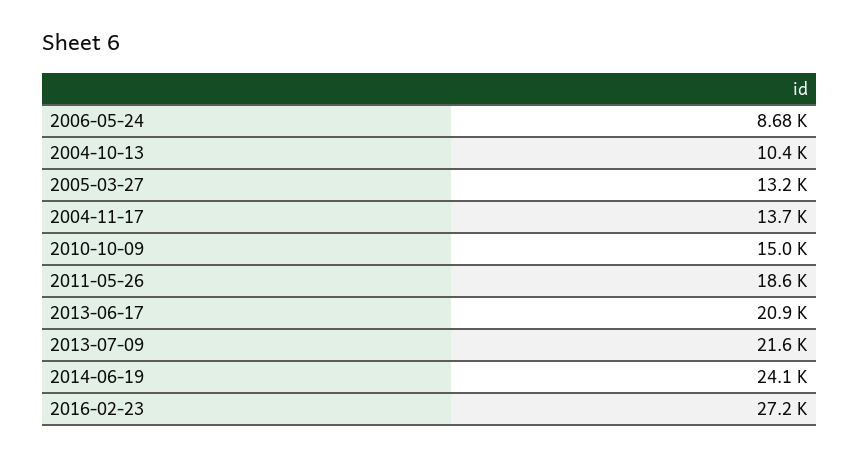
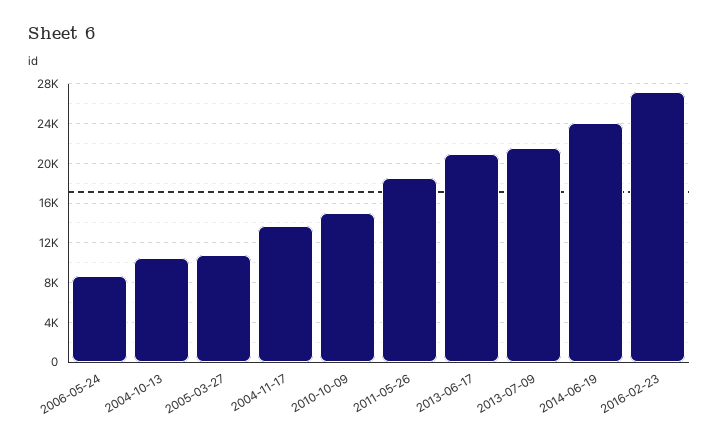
2005-03-27: 13200 -> 11000

